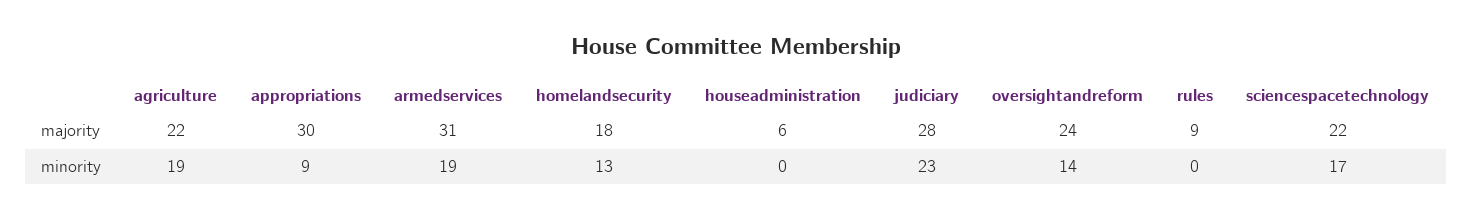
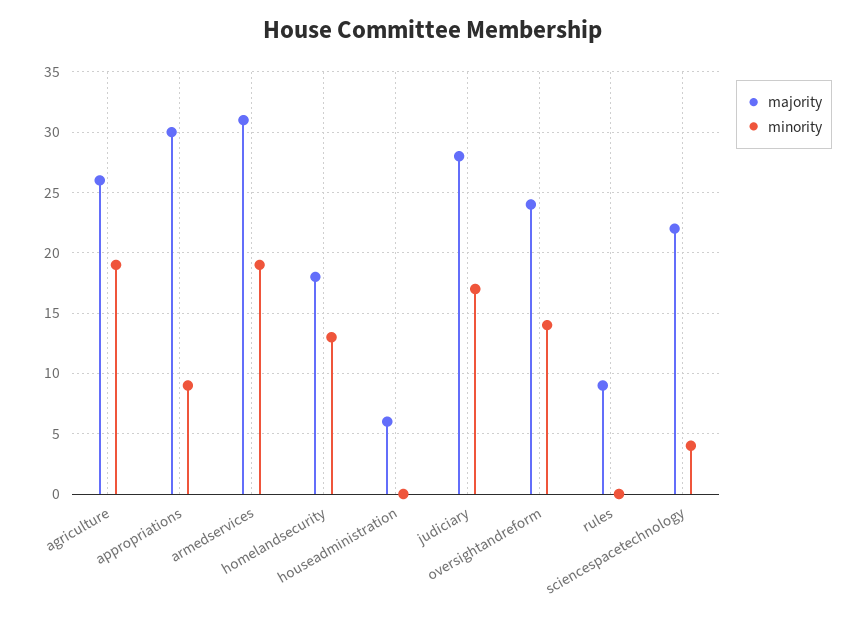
majority, agriculture: 22 -> 26
minority, judiciary: 23 -> 17
minority, sciencespacetechnology: 17 -> 4

